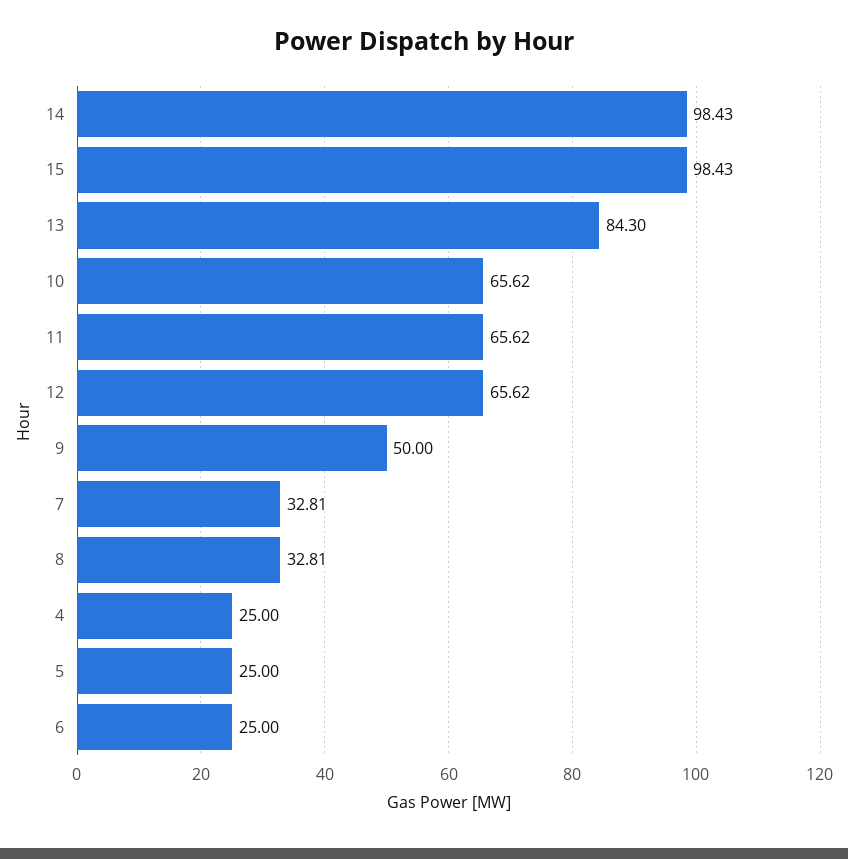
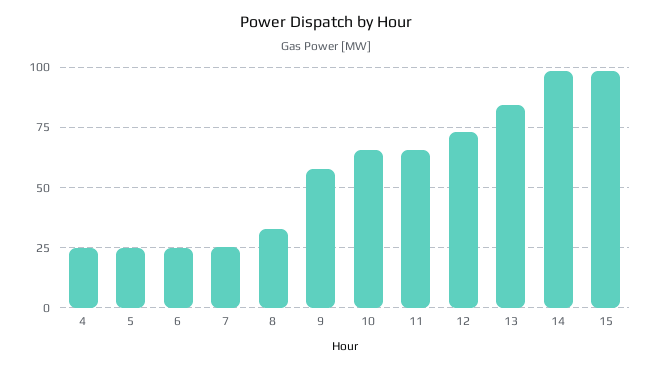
12: 65.62 -> 72.5
9: 50 -> 57.5
7: 32.81 -> 25

